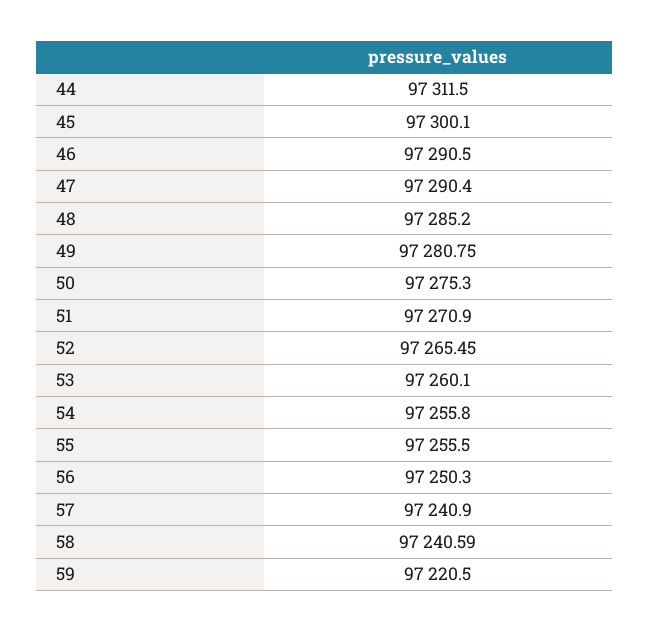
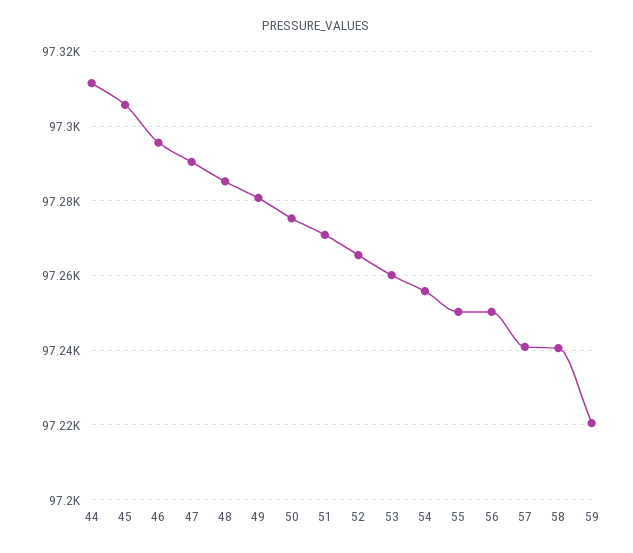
45: 97300.1 -> 97306
46: 97290.5 -> 97296
55: 97255.5 -> 97250

